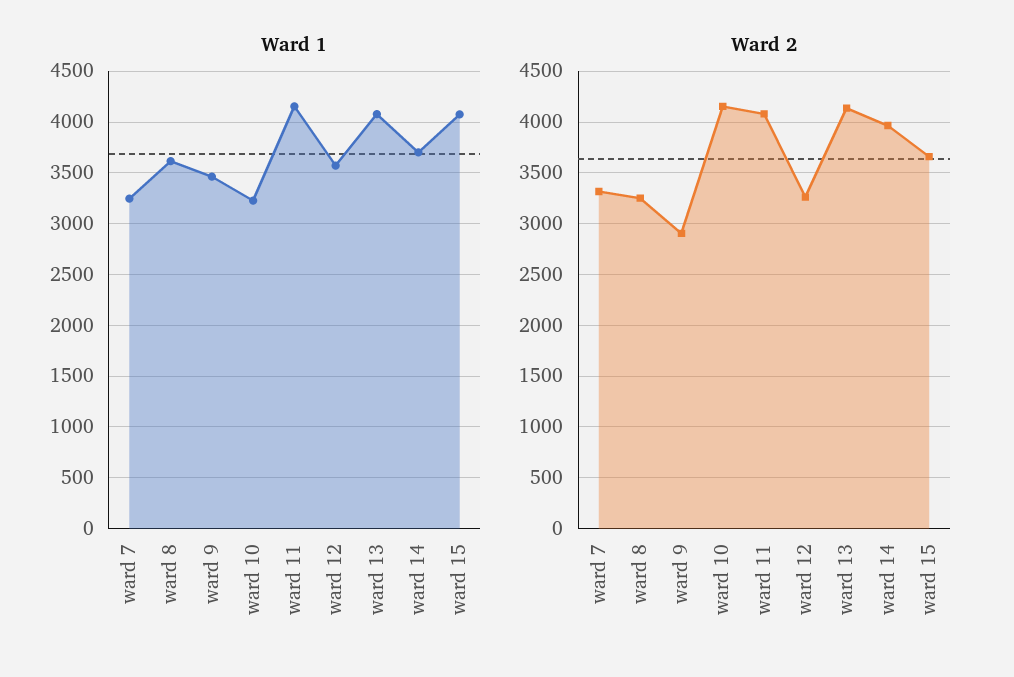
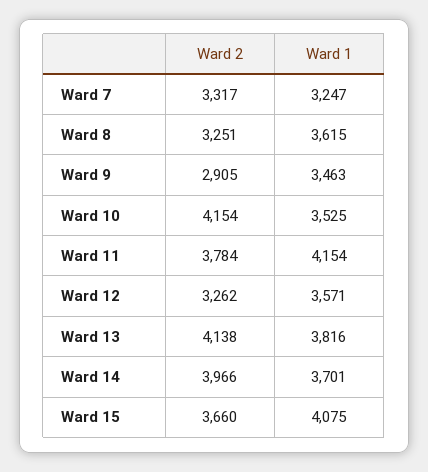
Ward 1, ward 10: 3200 -> 3525
Ward 1, ward 13: 4100 -> 3816
Ward 2, ward 11: 4100 -> 3784

